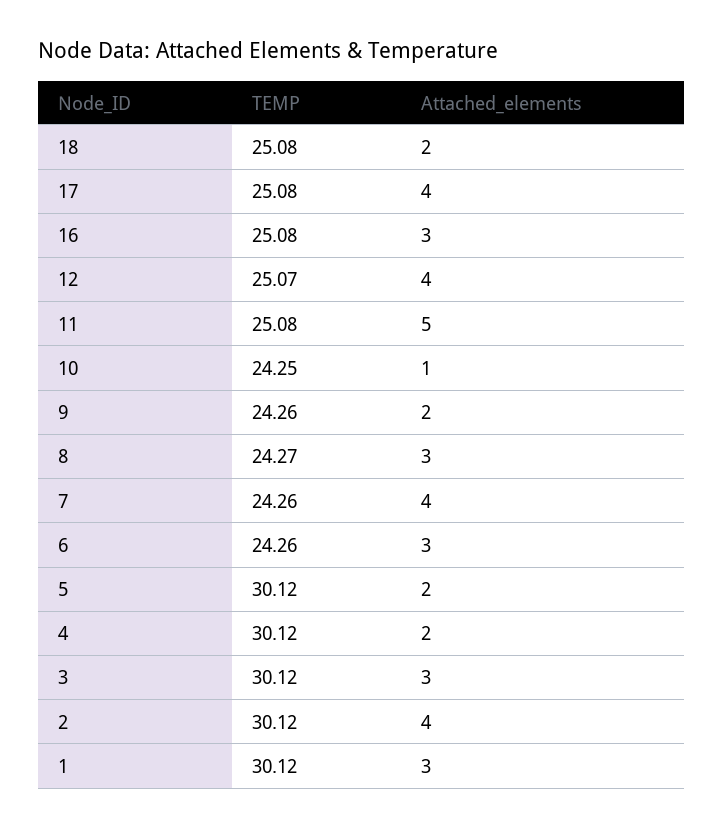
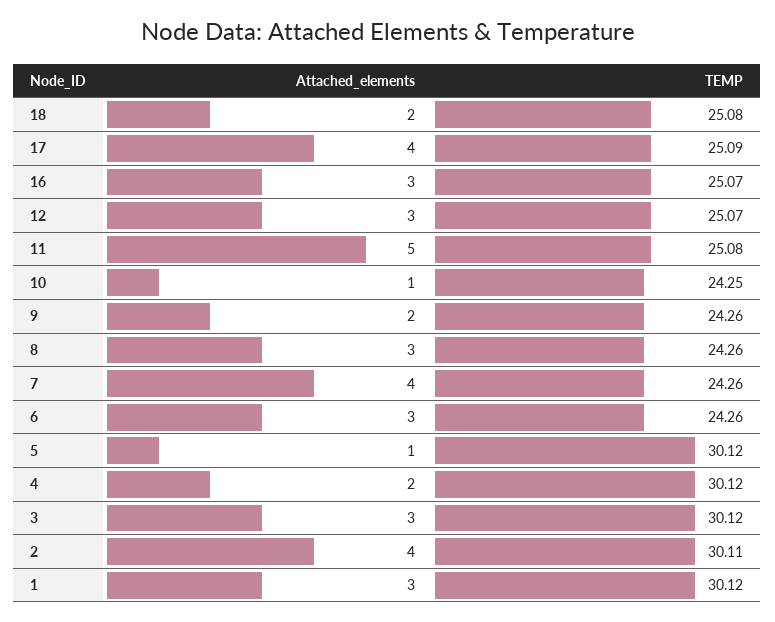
TEMP, 17: 25.08 -> 25.09
TEMP, 16: 25.08 -> 25.07
Attached_elements, 12: 4 -> 3
TEMP, 8: 24.27 -> 24.26
Attached_elements, 5: 2 -> 1
TEMP, 2: 30.12 -> 30.11

